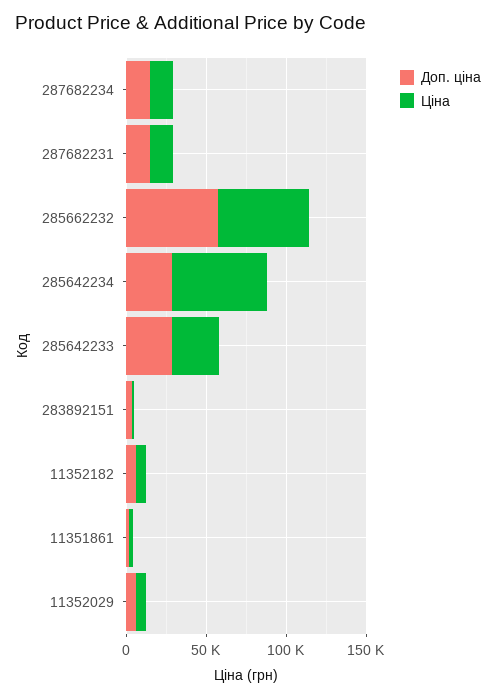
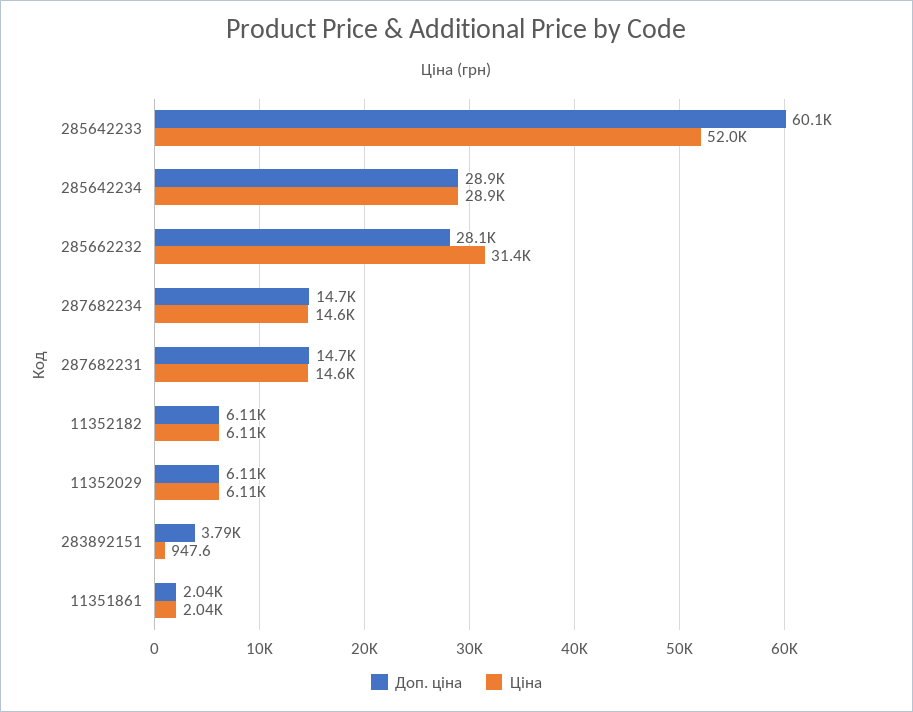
Доп. ціна, 285662232: 60000 -> 28100
Ціна, 285662232: 60000 -> 31400
Ціна, 285642234: 60000 -> 28900
Доп. ціна, 285642233: 30000 -> 60100
Ціна, 285642233: 30000 -> 52000

